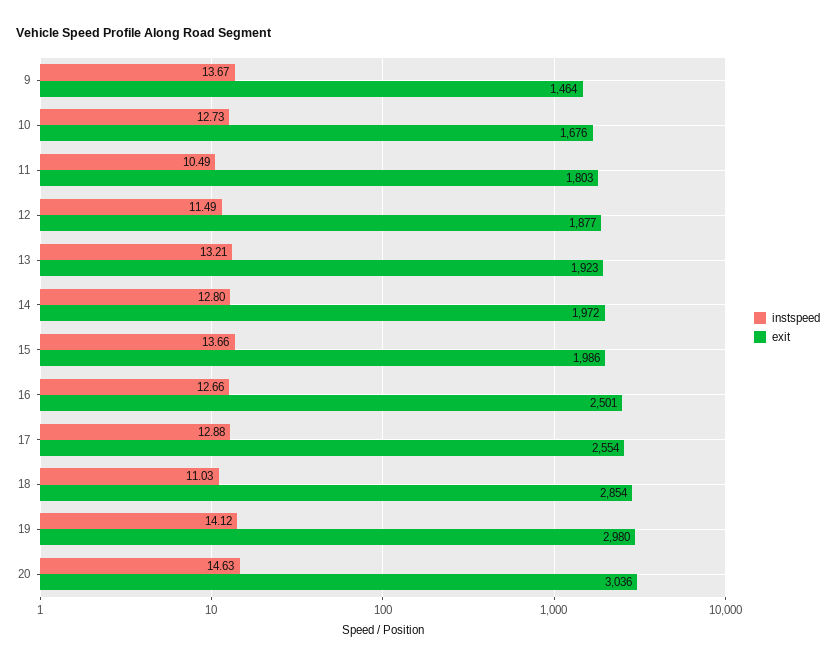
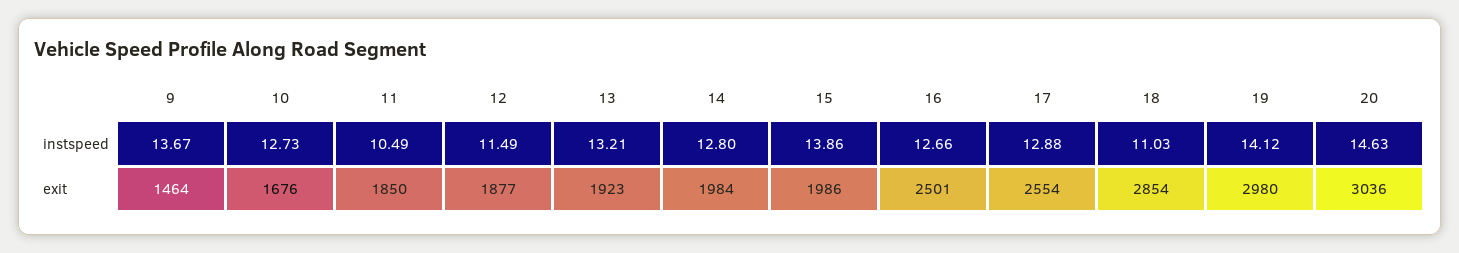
exit, 11: 1803 -> 1850
exit, 14: 1972 -> 1984
instspeed, 15: 13.66 -> 13.86

